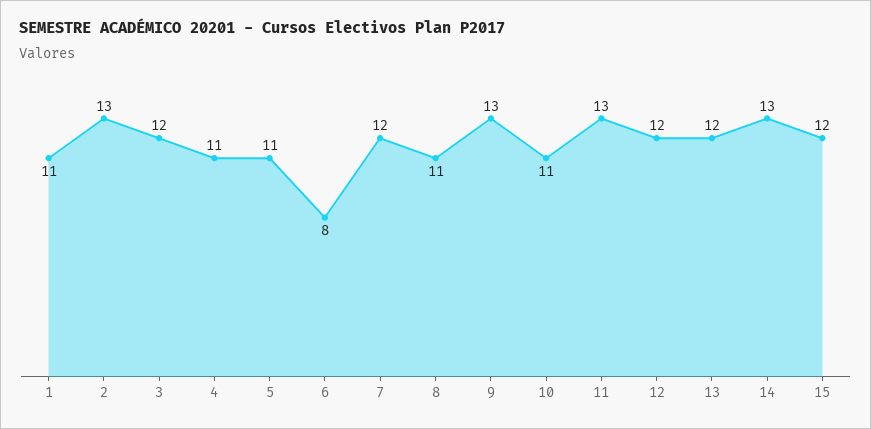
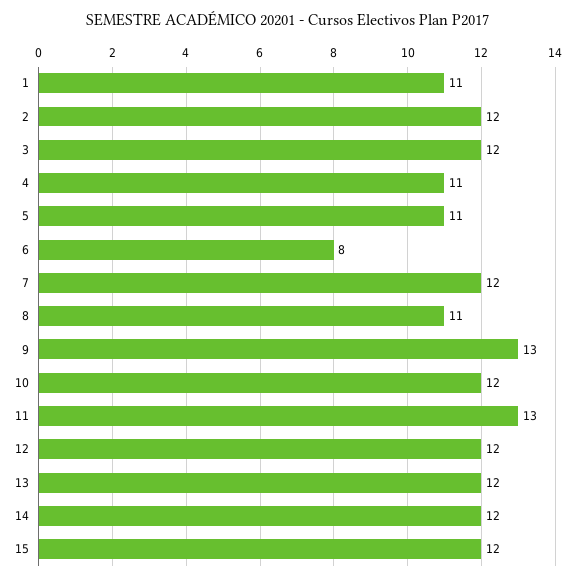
2: 13 -> 12
10: 11 -> 12
14: 13 -> 12

